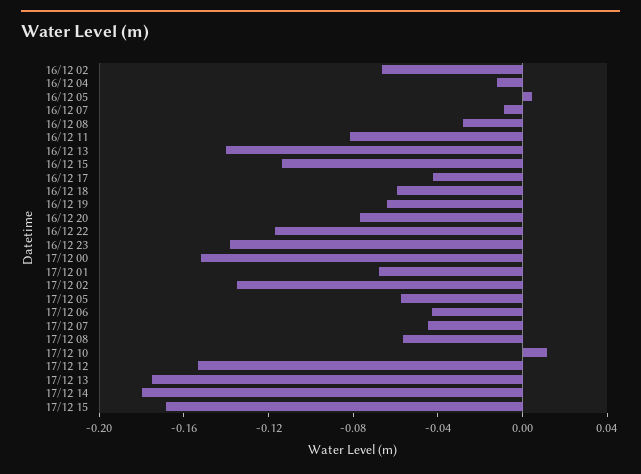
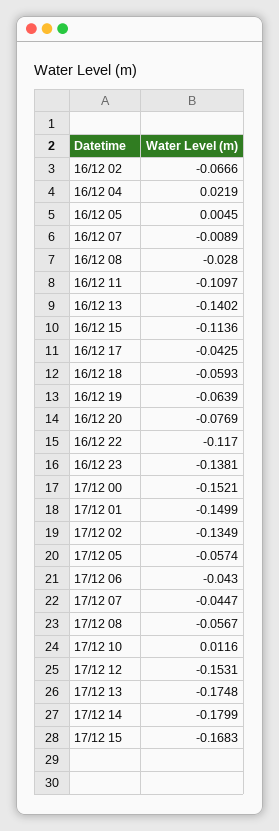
16/12 04: -0.01 -> 0.0219
16/12 11: -0.08 -> -0.1097
17/12 01: -0.07 -> -0.1499

